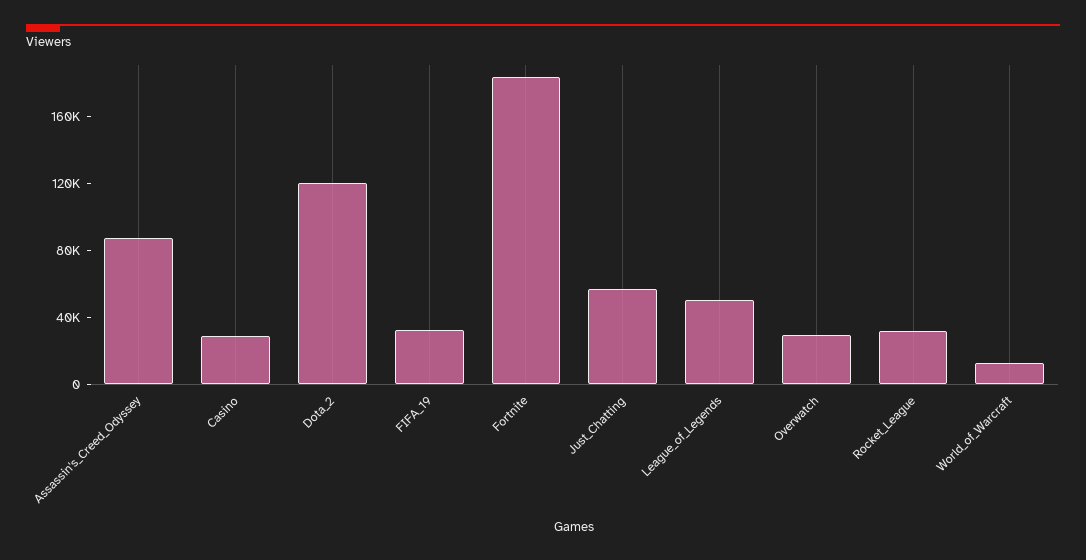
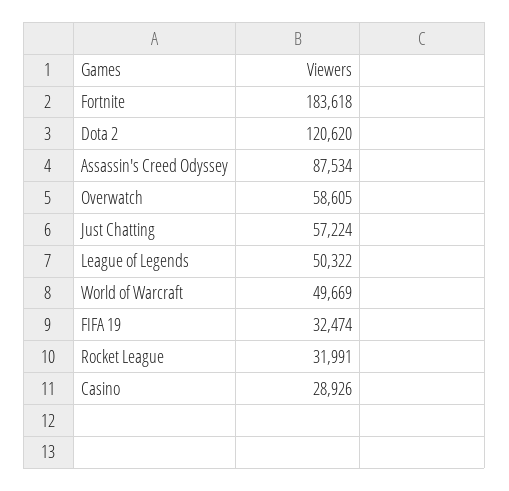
Overwatch: 30000 -> 58605
World_of_Warcraft: 10000 -> 49669

